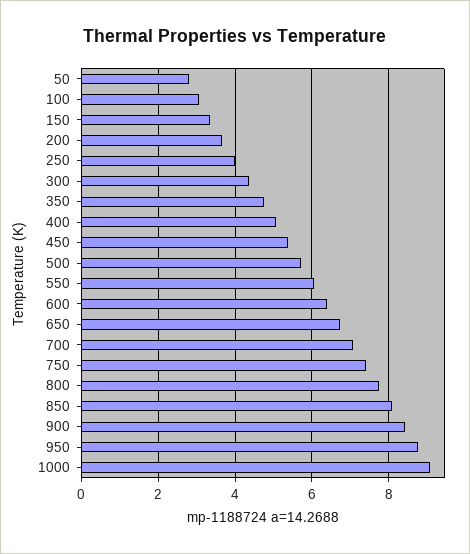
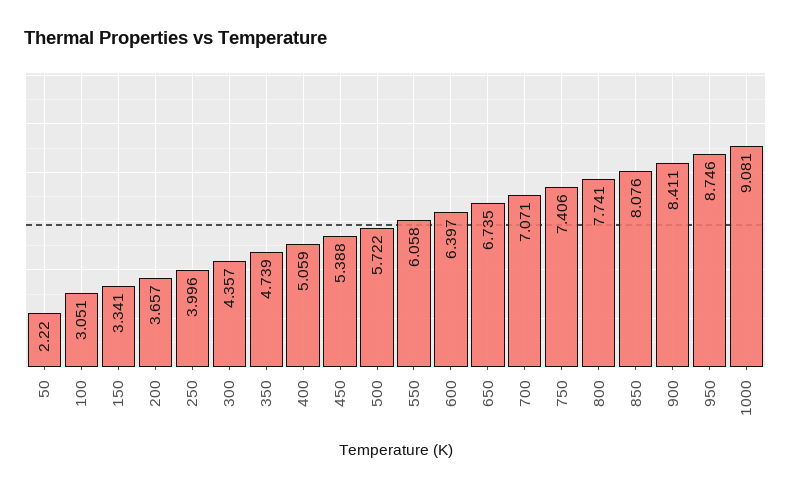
50: 2.8 -> 2.22

